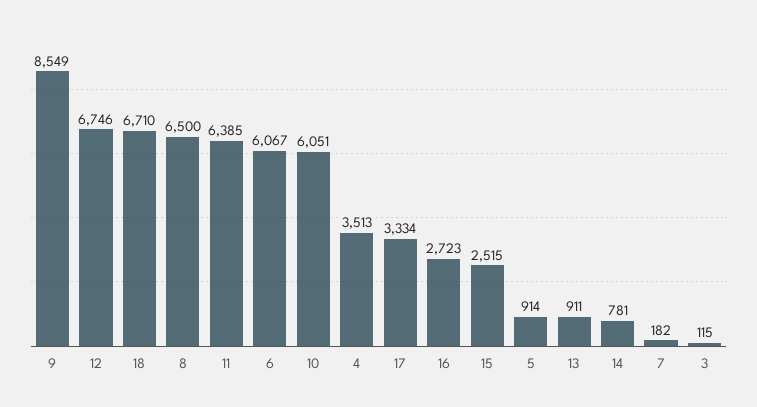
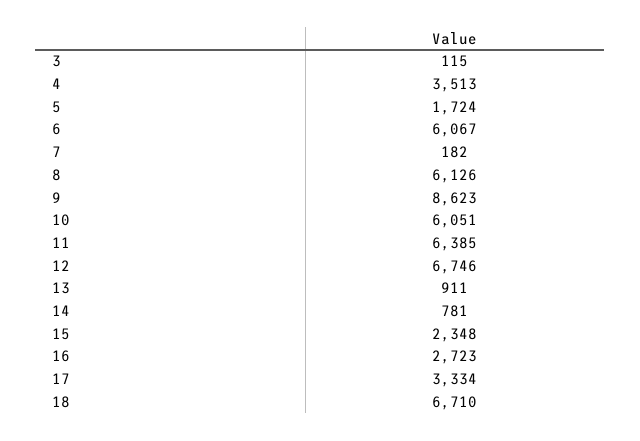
9: 8549 -> 8623
8: 6500 -> 6126
15: 2515 -> 2348
5: 914 -> 1724

